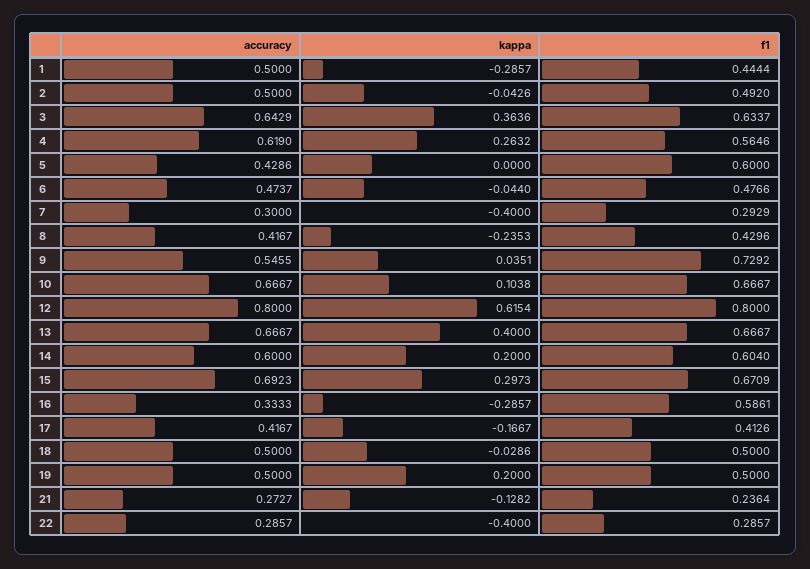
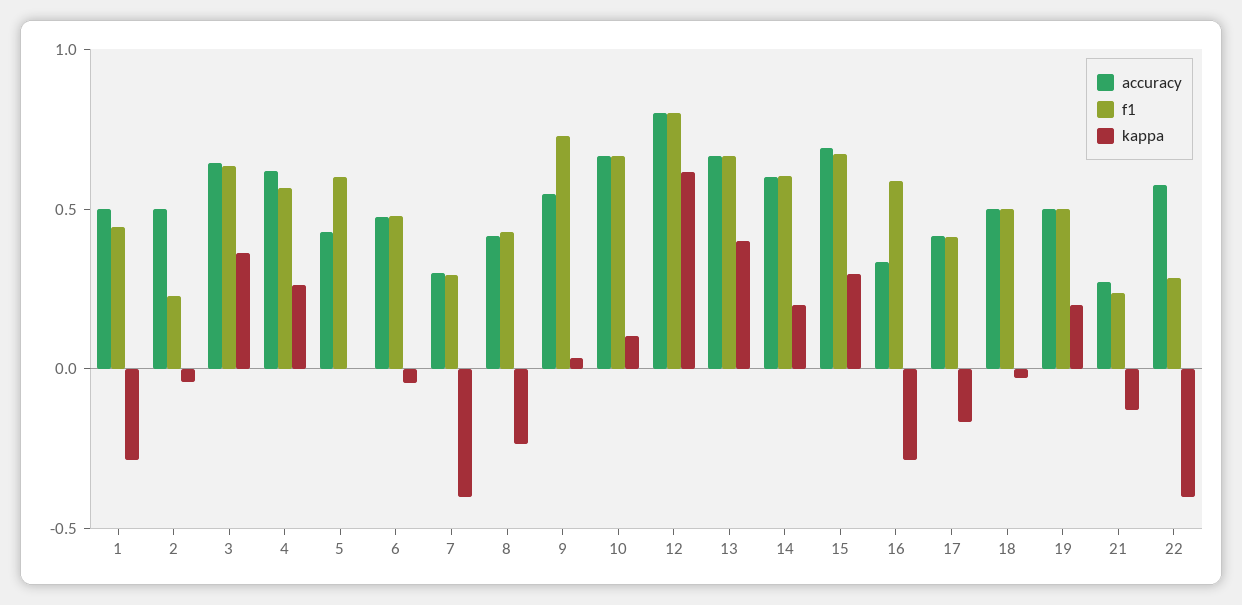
f1, 2: 0.492 -> 0.2
accuracy, 22: 0.2857 -> 0.6

